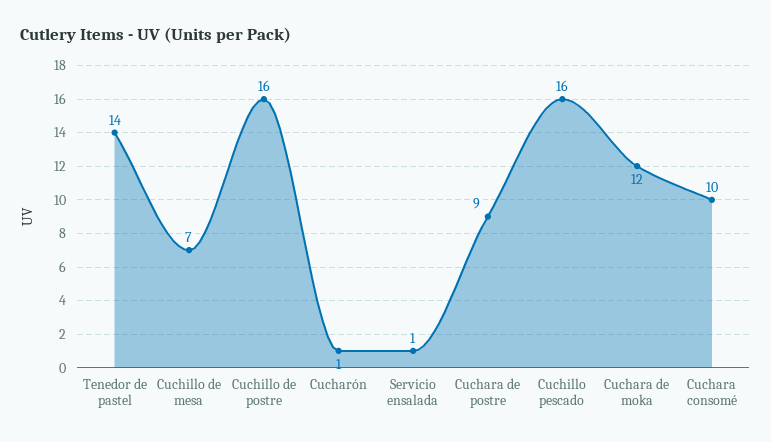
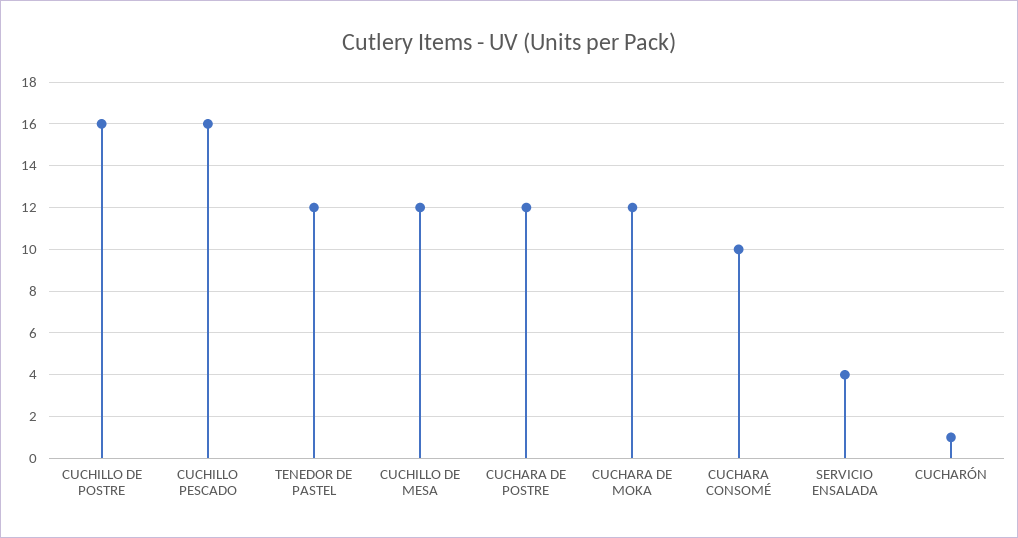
Tenedor de pastel: 14 -> 12
Cuchillo de mesa: 7 -> 12
Servicio ensalada: 1 -> 4
Cuchara de postre: 9 -> 12

